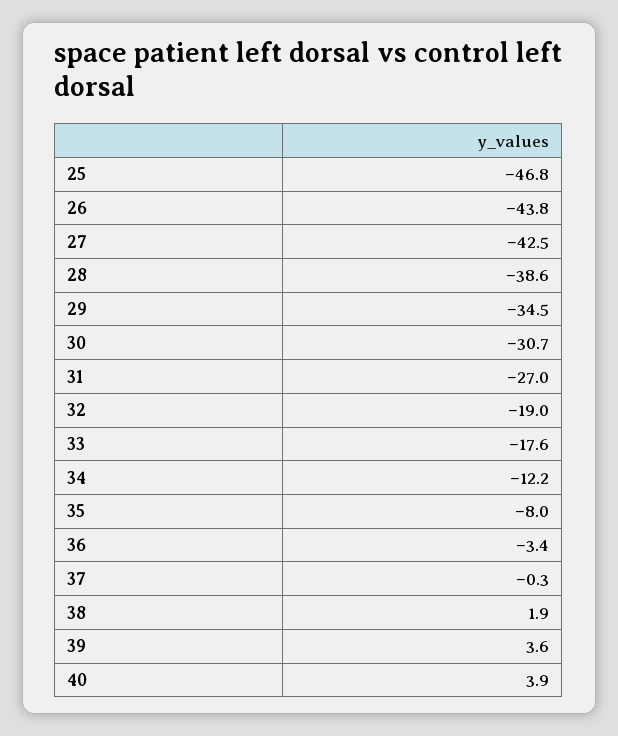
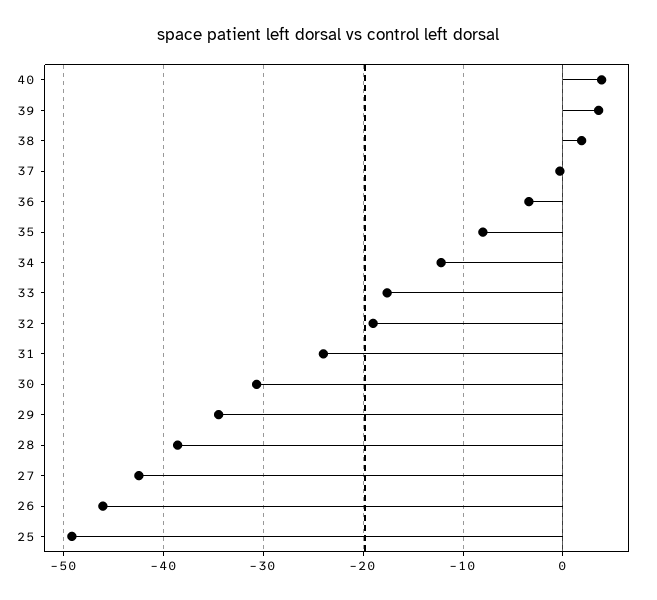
25: -46.8 -> -49
26: -43.8 -> -46
31: -27 -> -24

